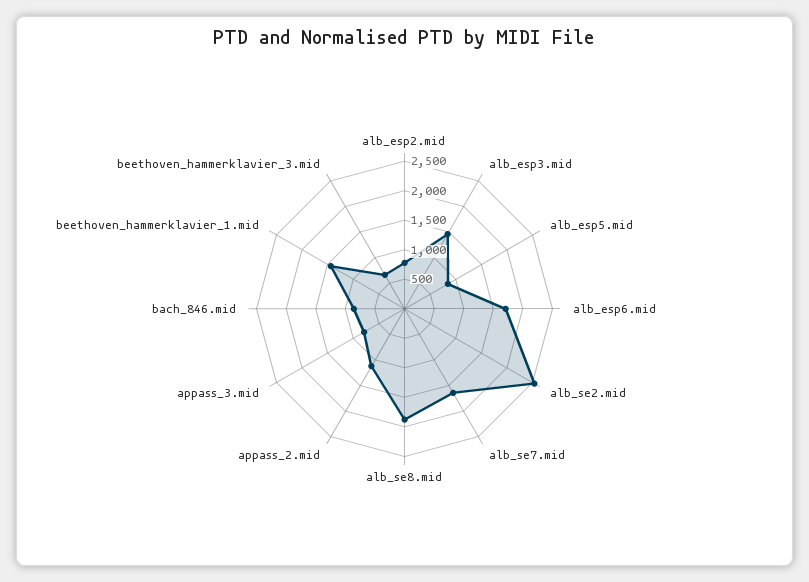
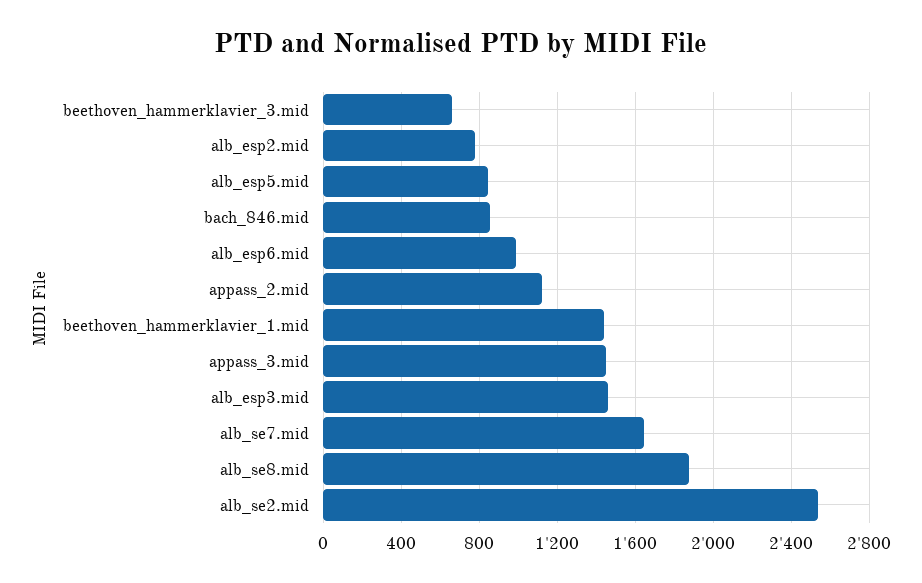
alb_esp6.mid: 1750 -> 1000
appass_3.mid: 750 -> 1450

